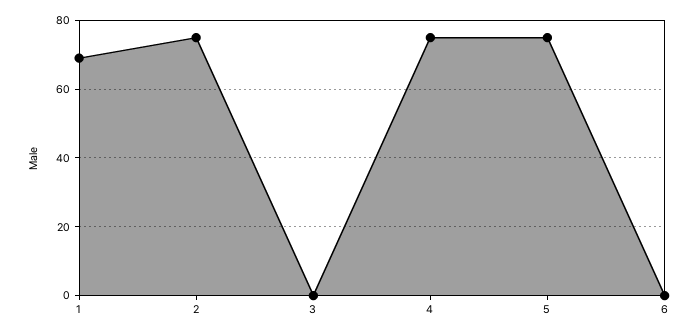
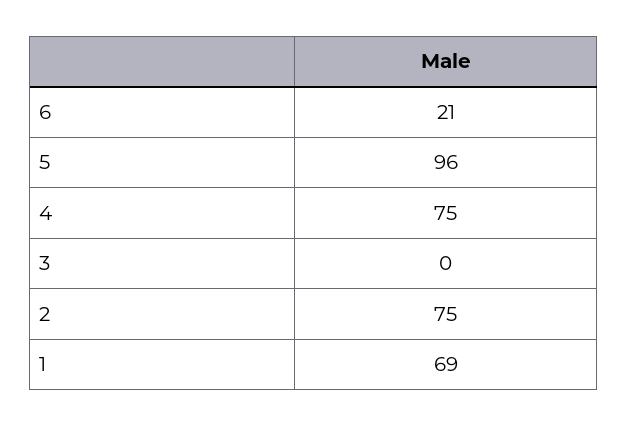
5: 75 -> 96
6: 0 -> 21

